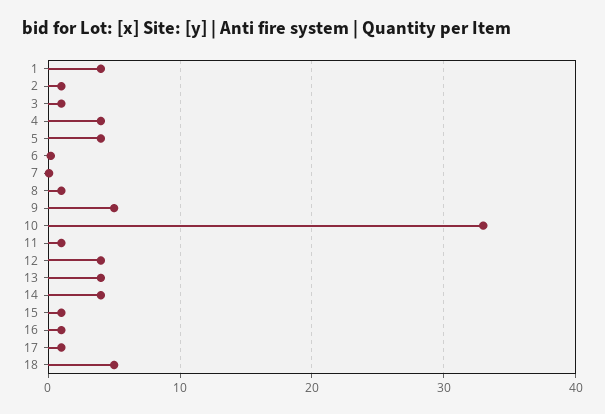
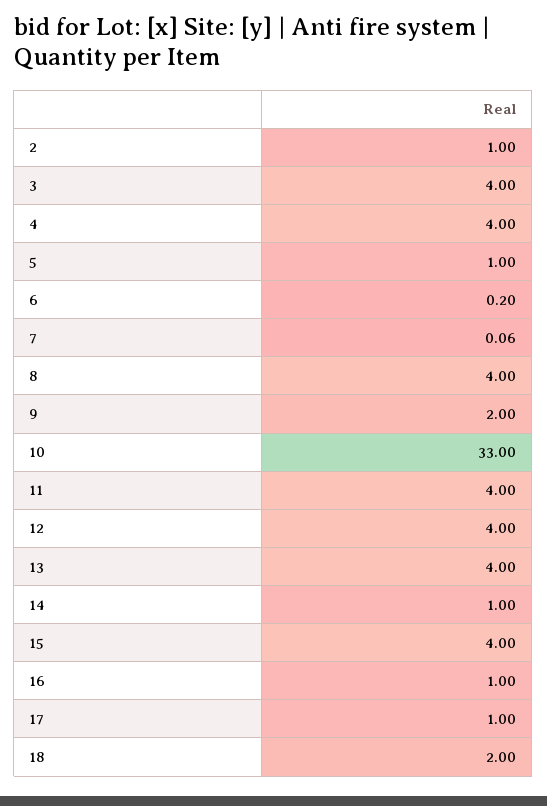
1: 4 -> none
3: 1 -> 4
5: 4 -> 1
8: 1 -> 4
9: 5 -> 2
11: 1 -> 4
14: 4 -> 1
15: 1 -> 4
18: 5 -> 2

